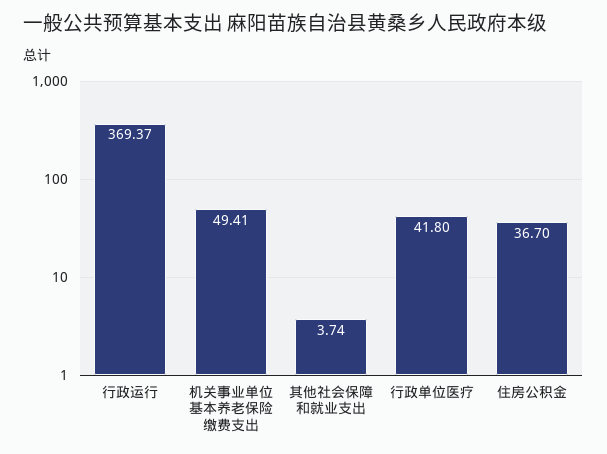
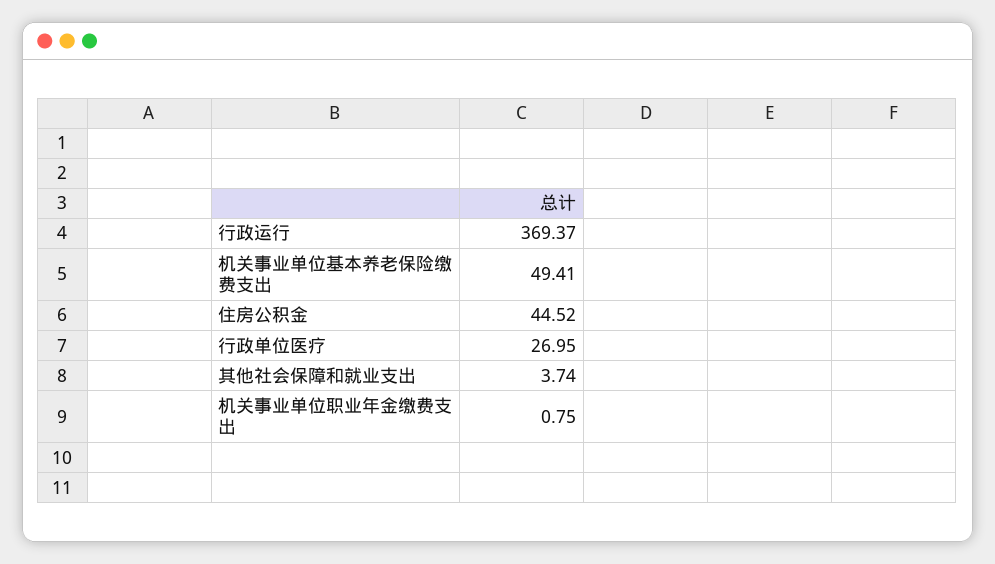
行政单位医疗: 41.8 -> 26.95
住房公积金: 36.7 -> 44.52
机关事业单位职业年金缴费支出: none -> 0.75

